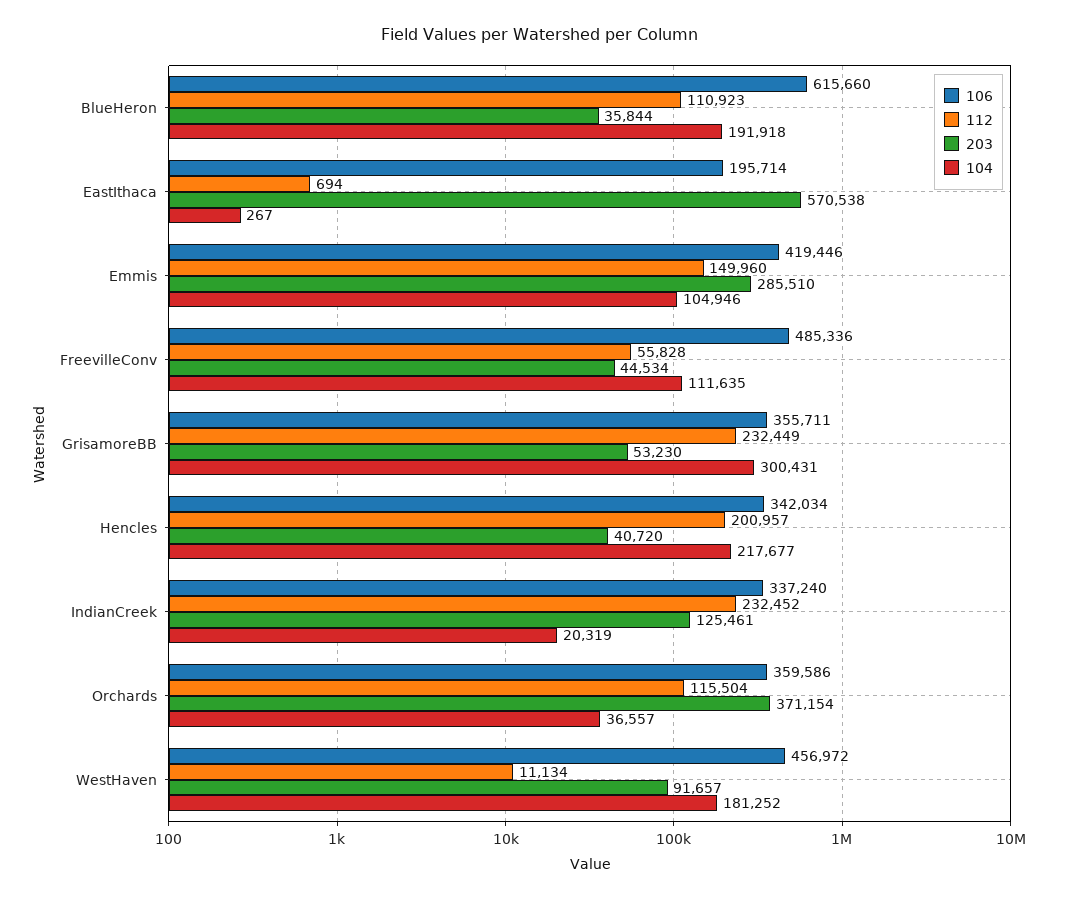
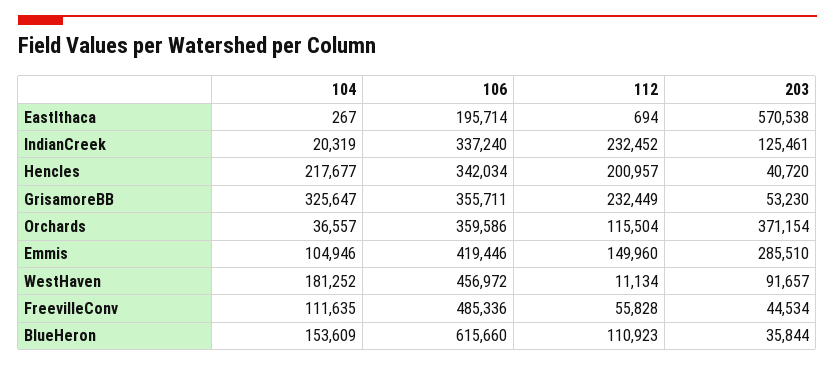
104, BlueHeron: 191918 -> 153609
104, GrisamoreBB: 300431 -> 325647

